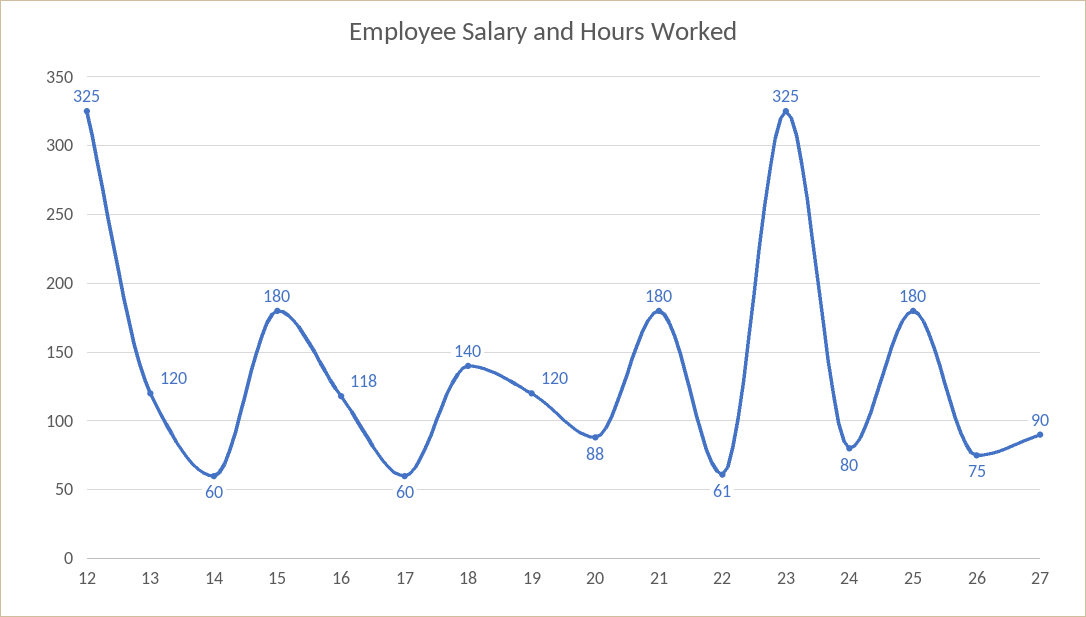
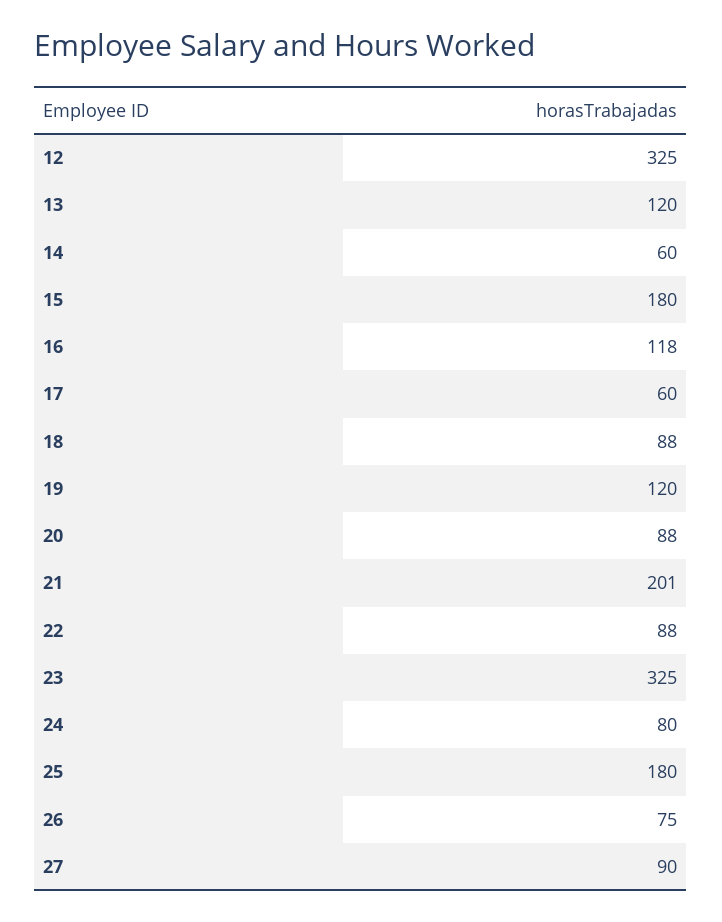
18: 140 -> 88
21: 180 -> 201
22: 61 -> 88

